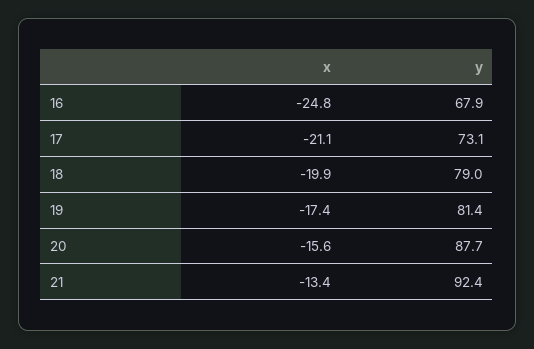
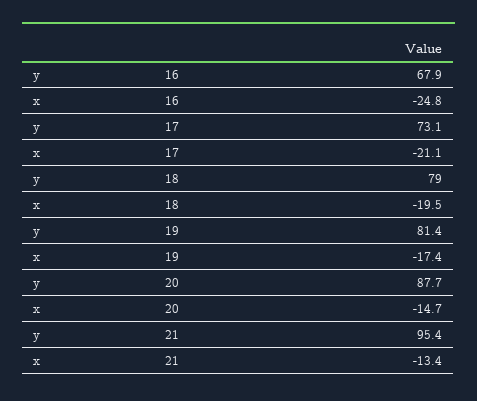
x, 18: -19.9 -> -19.5
x, 20: -15.6 -> -14.7
y, 21: 92.4 -> 95.4

